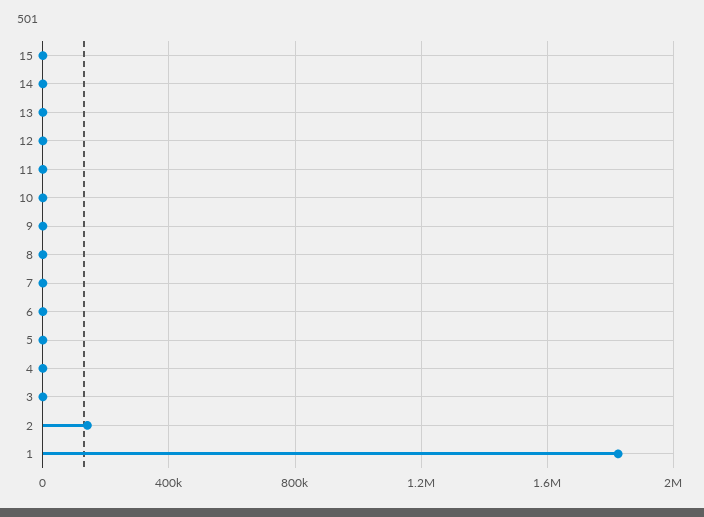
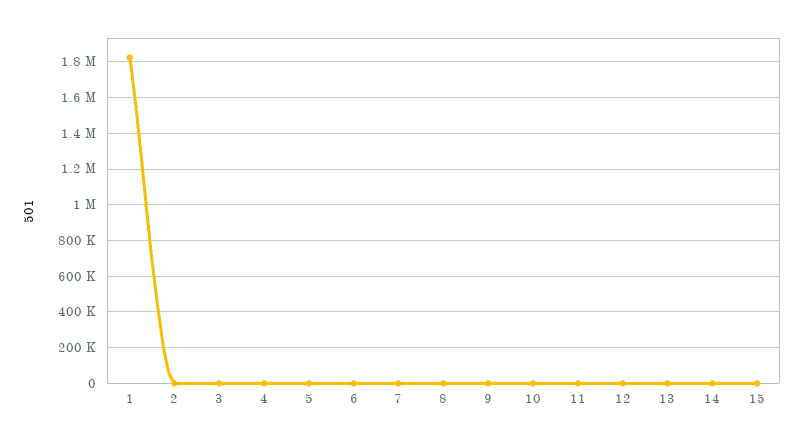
2: 150000 -> 0

